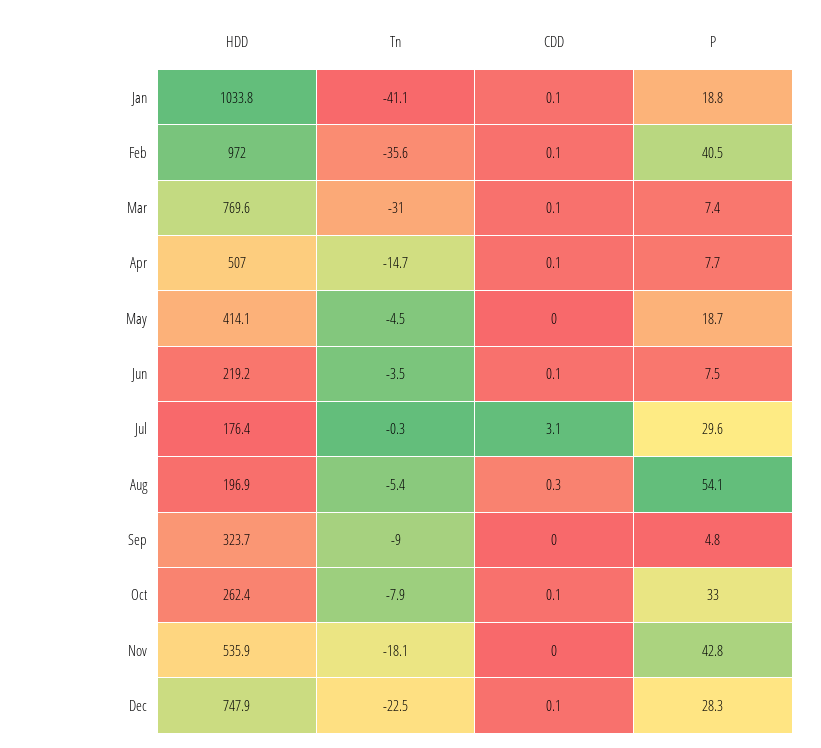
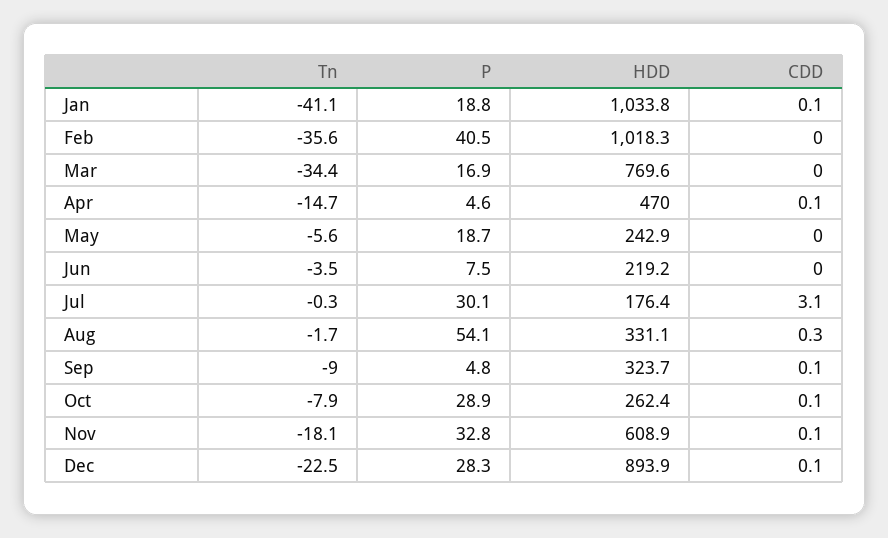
HDD, Feb: 972 -> 1018.3
CDD, Feb: 0.1 -> 0
Tn, Mar: -31 -> -34.4
CDD, Mar: 0.1 -> 0
P, Mar: 7.4 -> 16.9
HDD, Apr: 507 -> 470
P, Apr: 7.7 -> 4.6
HDD, May: 414.1 -> 242.9
Tn, May: -4.5 -> -5.6
CDD, Jun: 0.1 -> 0
P, Jul: 29.6 -> 30.1
HDD, Aug: 196.9 -> 331.1
Tn, Aug: -5.4 -> -1.7
CDD, Sep: 0 -> 0.1
P, Oct: 33 -> 28.9
HDD, Nov: 535.9 -> 608.9
CDD, Nov: 0 -> 0.1
P, Nov: 42.8 -> 32.8
HDD, Dec: 747.9 -> 893.9

